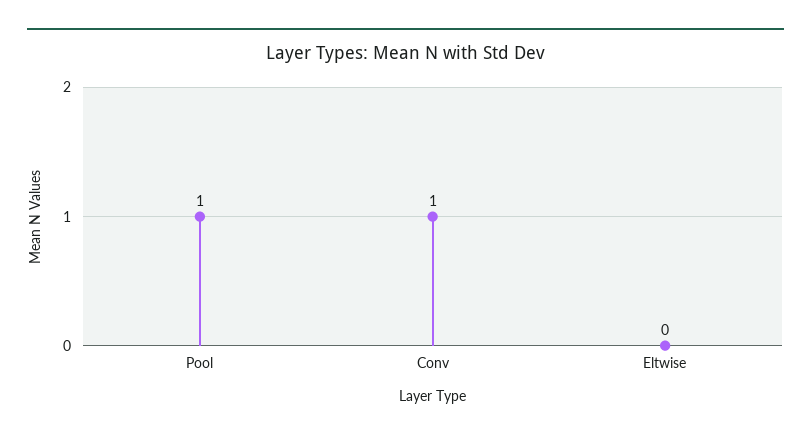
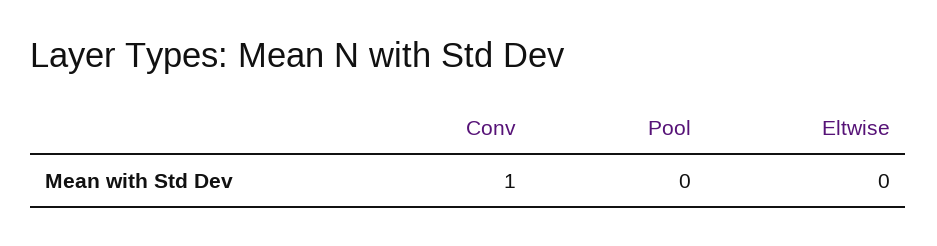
Pool: 1 -> 0

